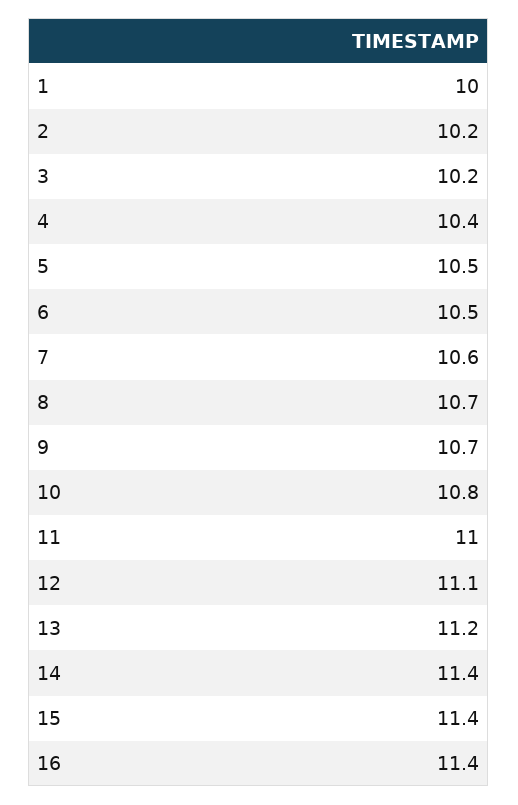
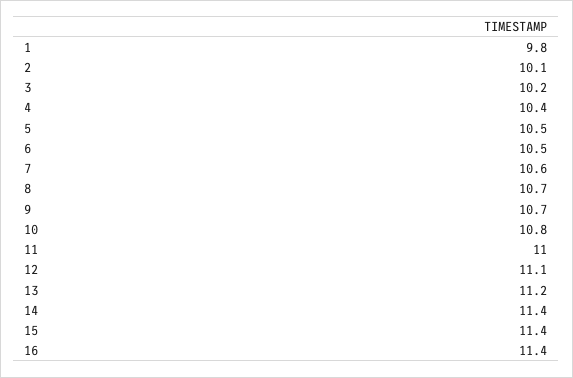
1: 10 -> 9.8
2: 10.2 -> 10.1

